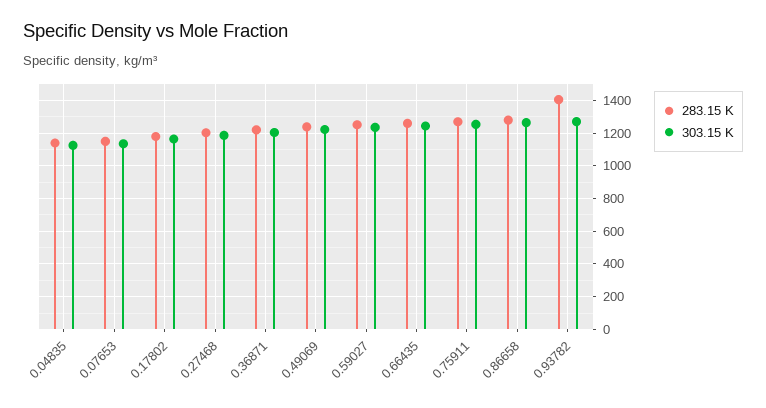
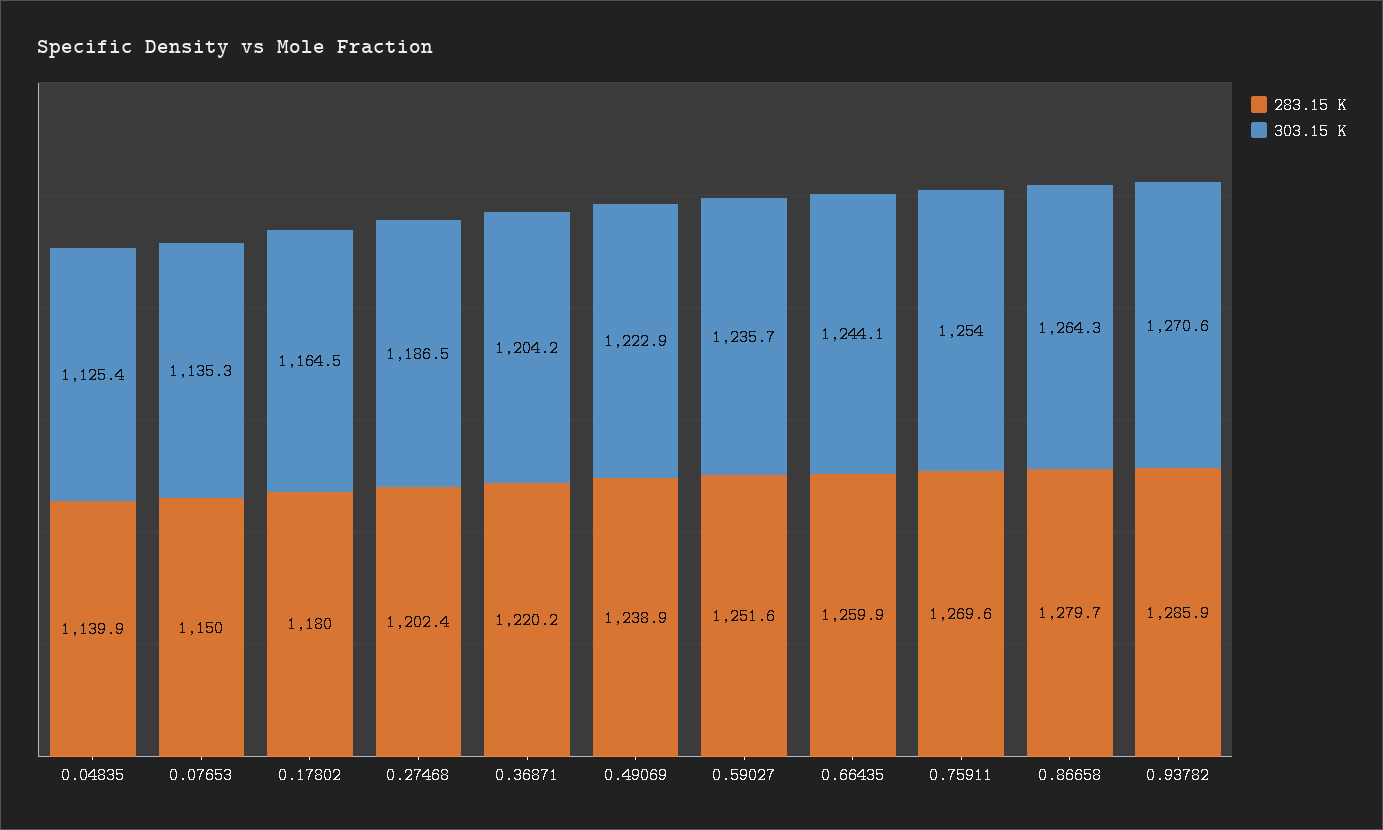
283.15 K, 0.93782: 1400 -> 1285.9

